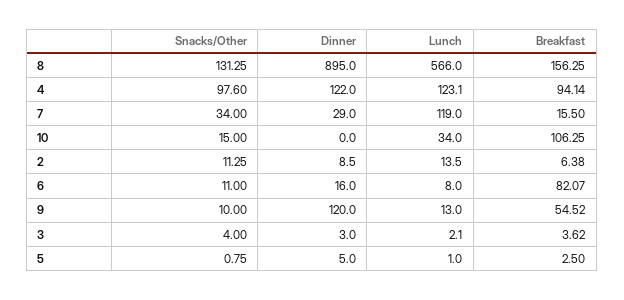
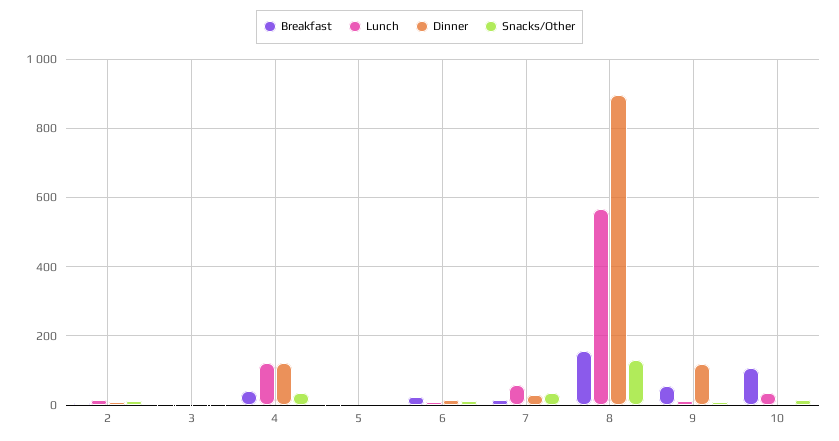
Snacks/Other, 4: 97.6 -> 40
Breakfast, 4: 94.14 -> 40
Lunch, 7: 119 -> 60
Breakfast, 6: 82.07 -> 20

